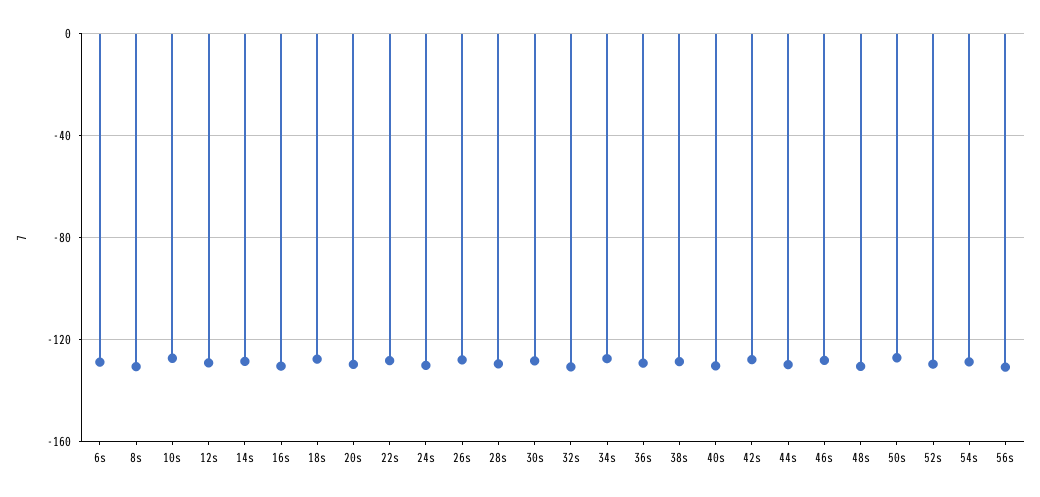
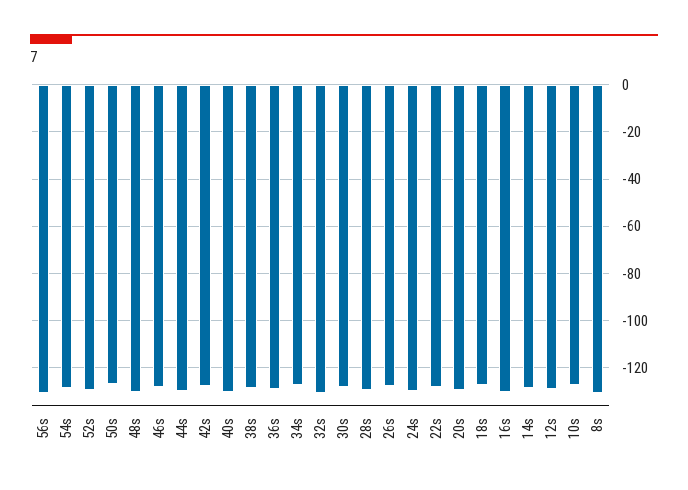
6s: -130 -> none

